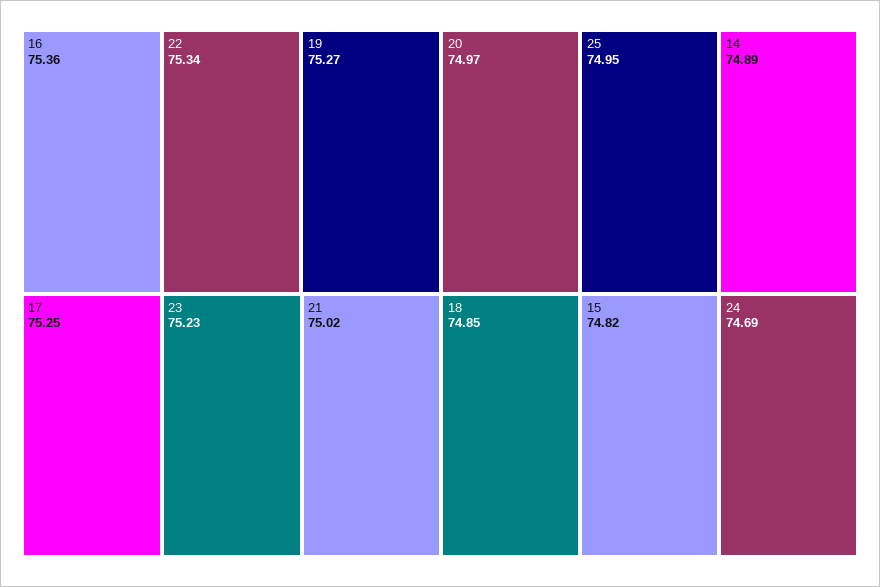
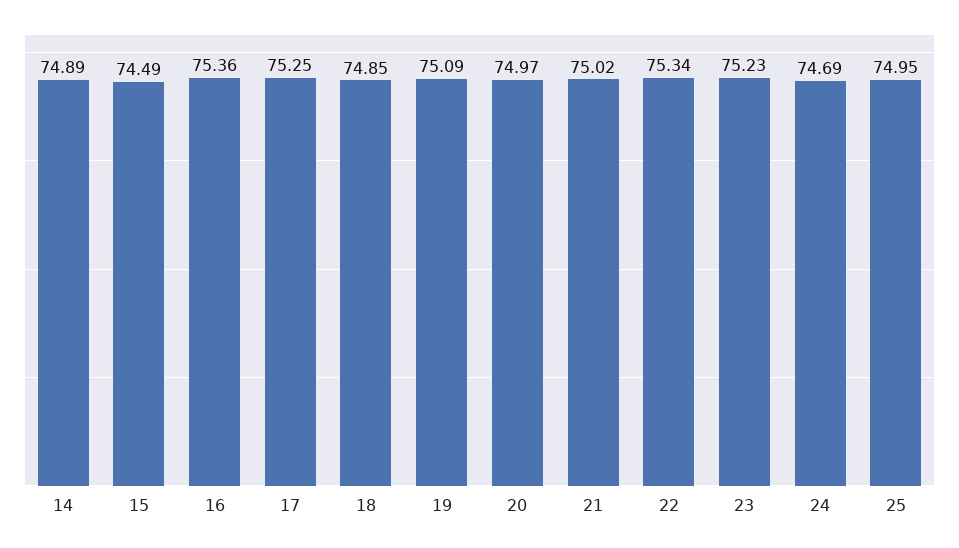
19: 75.27 -> 75.09
15: 74.82 -> 74.49

